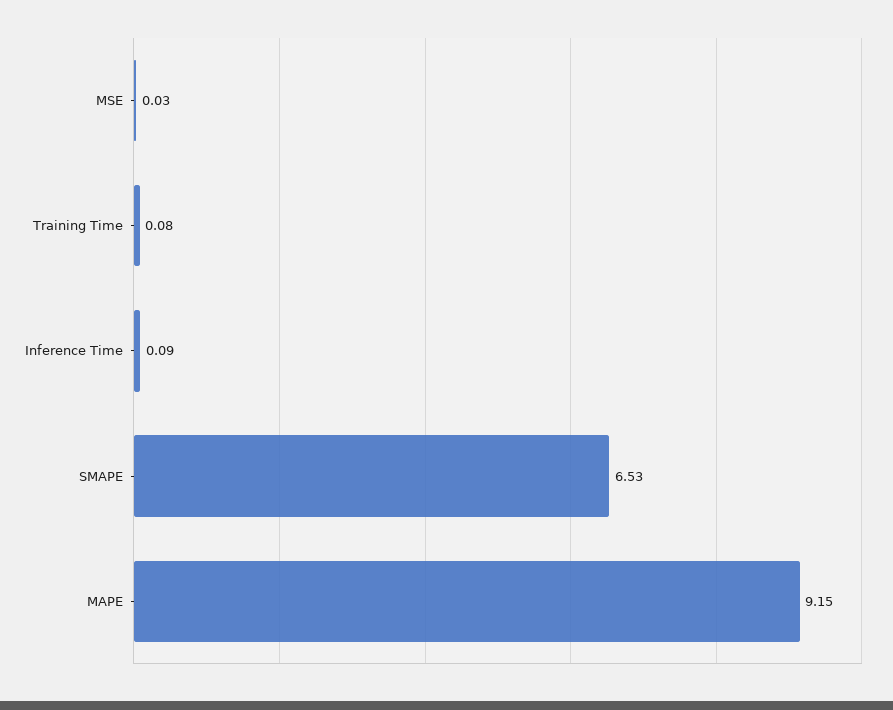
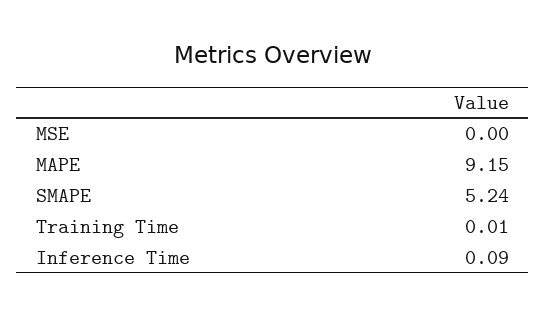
MSE: 0.03 -> 0
Training Time: 0.08 -> 0.01
SMAPE: 6.53 -> 5.24

